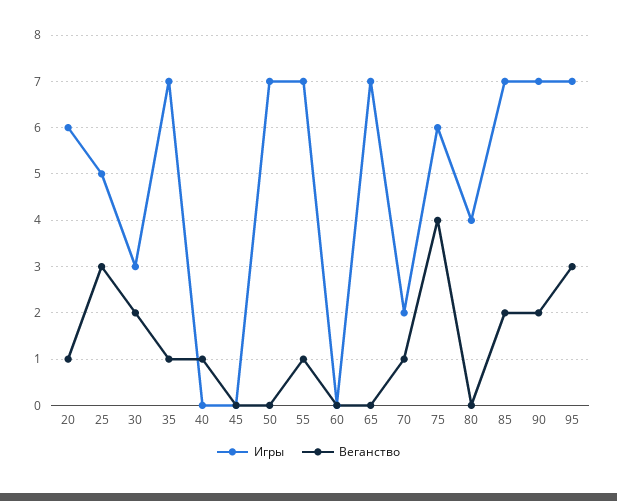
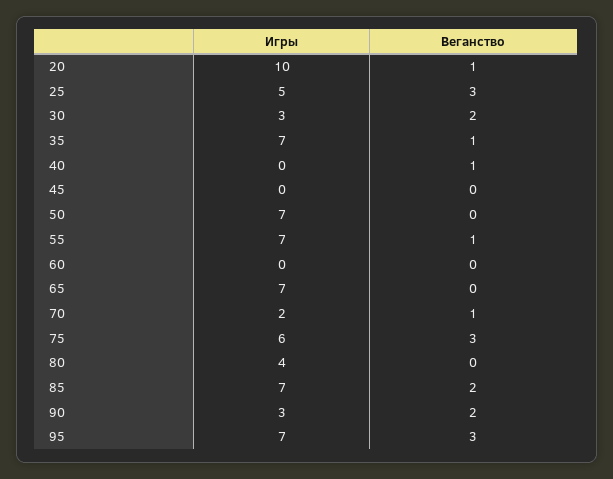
Игры, 20: 6 -> 10
Веганство, 75: 4 -> 3
Игры, 90: 7 -> 3

